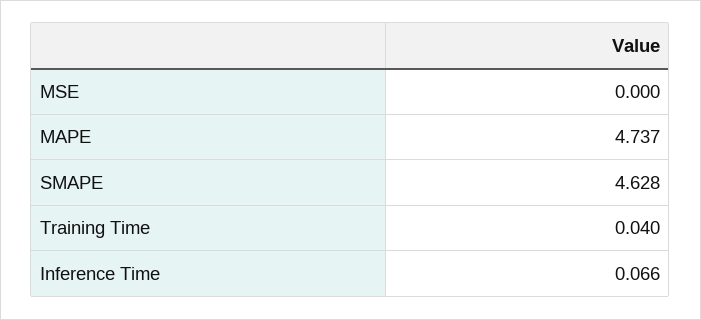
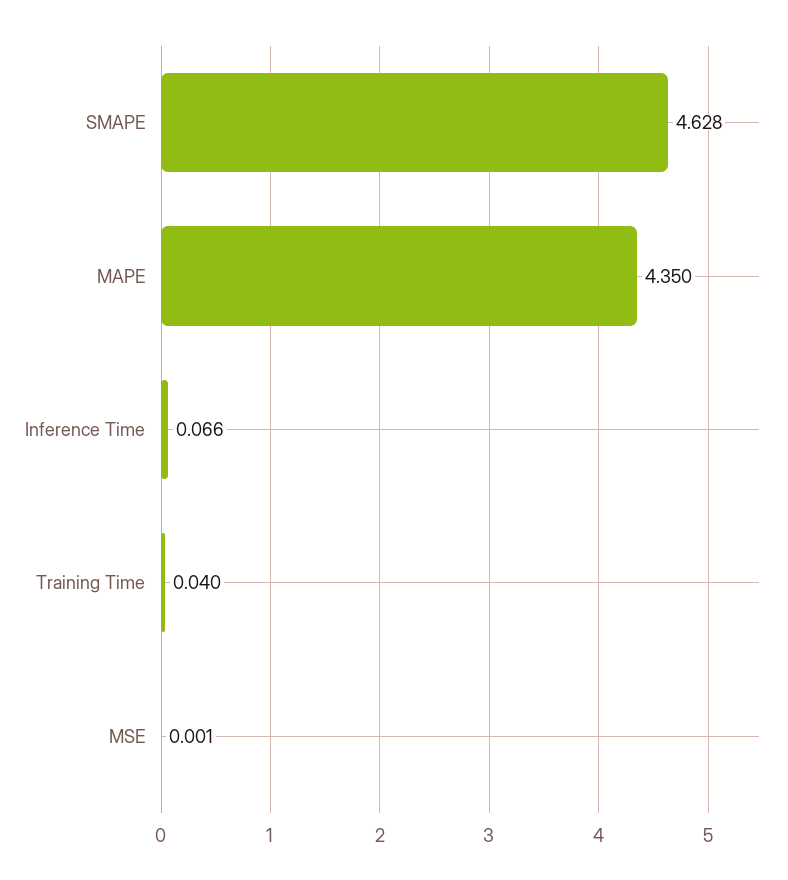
MSE: 0 -> 0.001
MAPE: 4.737 -> 4.35

